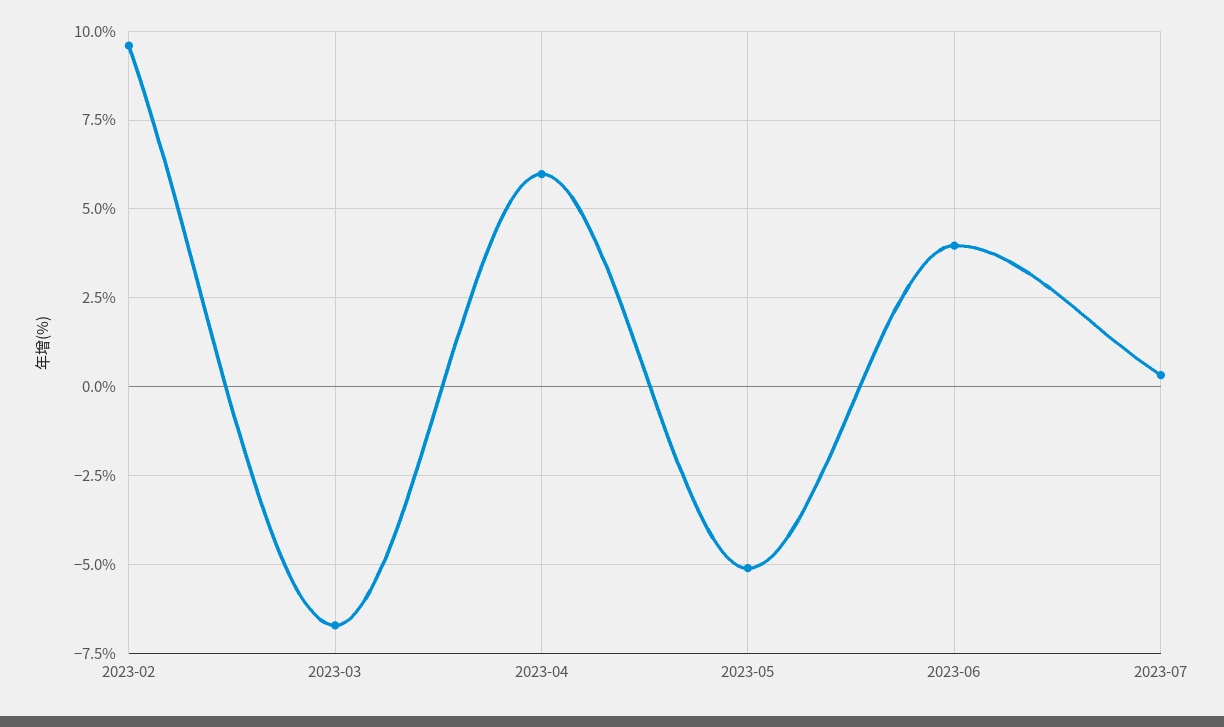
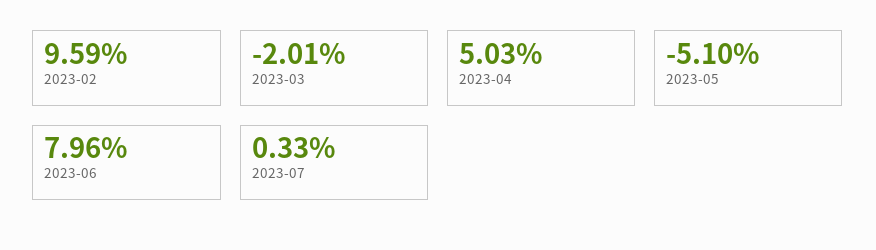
2023-03: -6.75 -> -2.01
2023-04: 6 -> 5.03
2023-06: 4 -> 7.96

